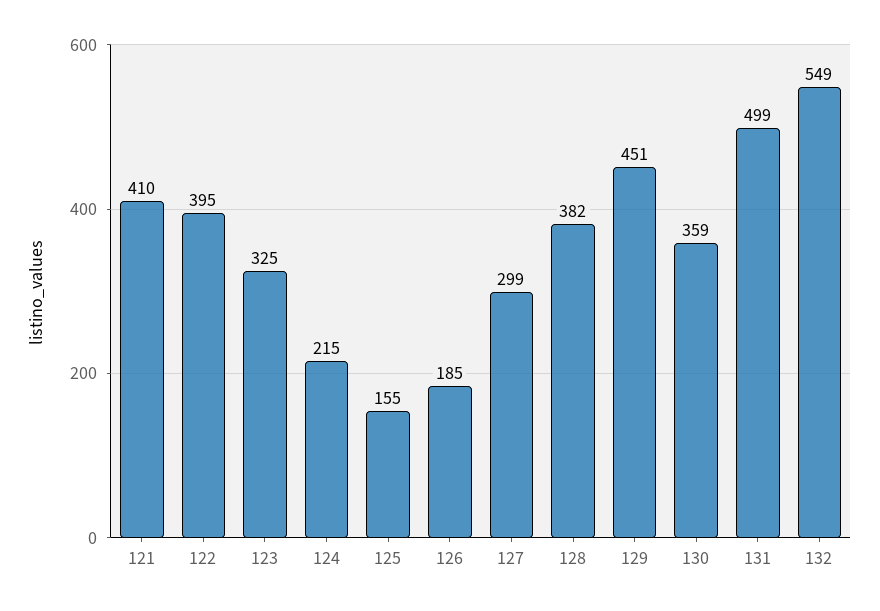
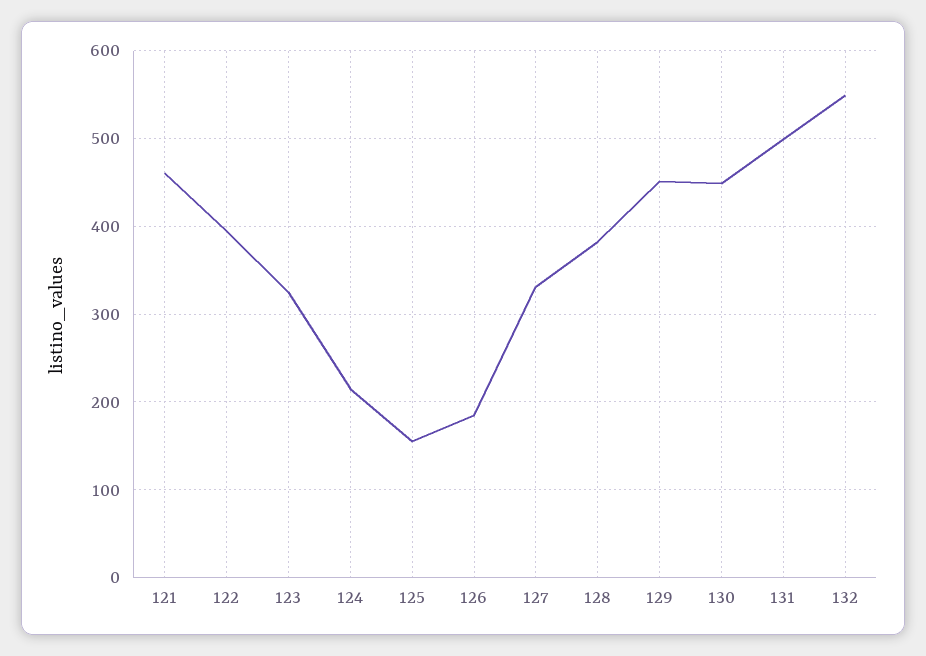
121: 410 -> 460
127: 299 -> 330
130: 359 -> 450

